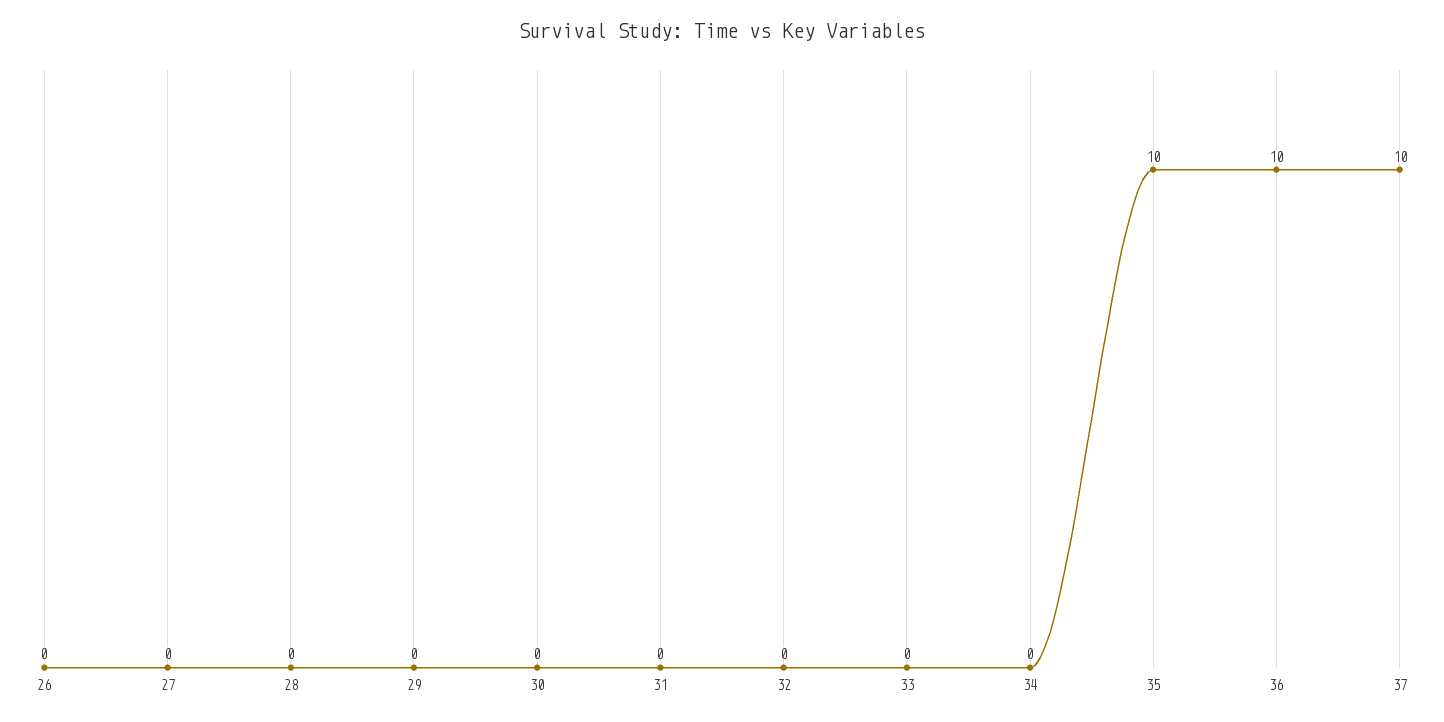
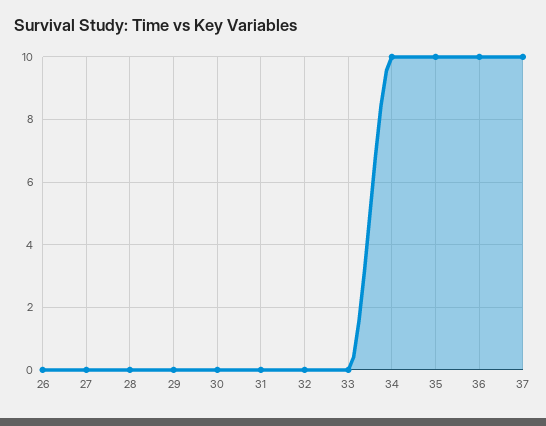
34: 0 -> 10

